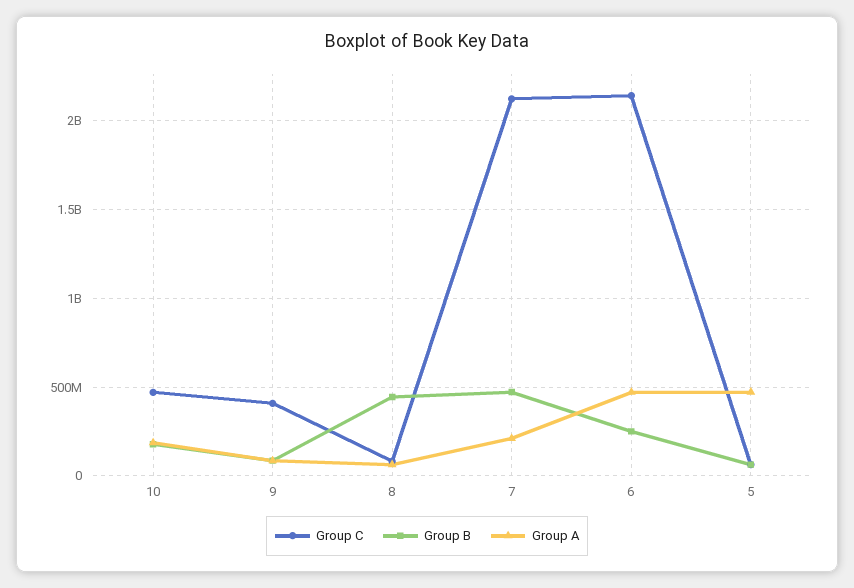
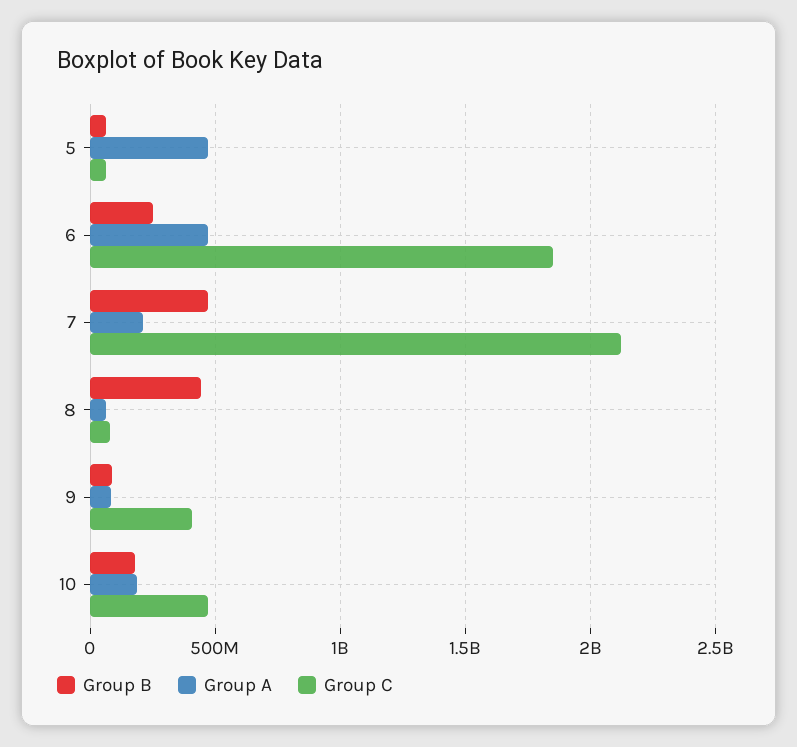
Group C, 6: 2150000000 -> 1850000000

